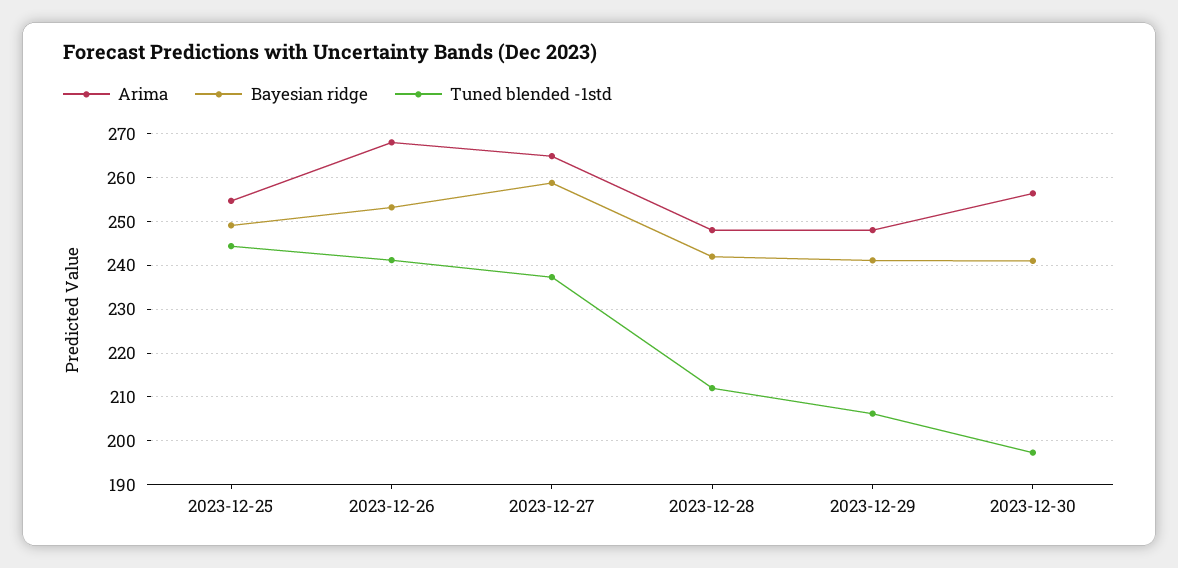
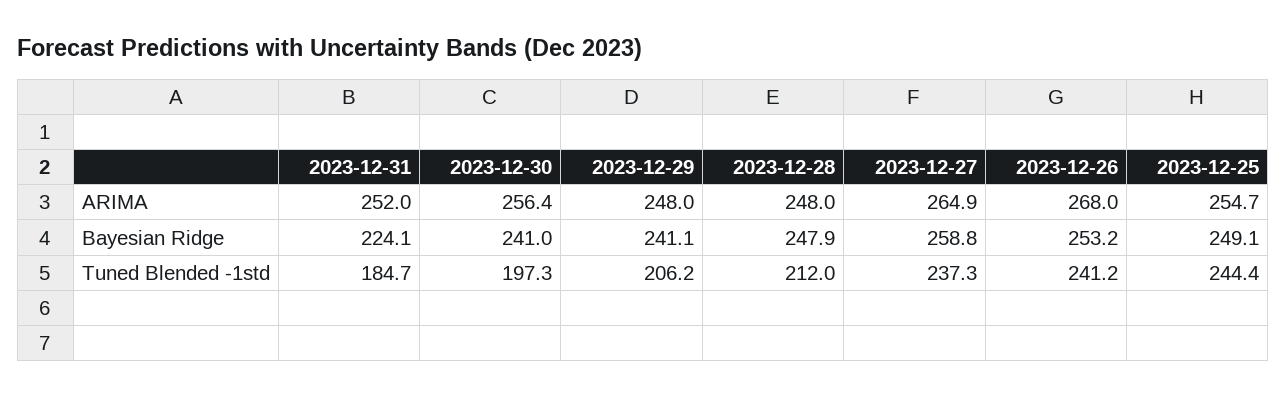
Bayesian ridge, 2023-12-28: 242 -> 247.9
Arima, 2023-12-31: none -> 252
Bayesian ridge, 2023-12-31: none -> 224.1
Tuned blended -1std, 2023-12-31: none -> 184.7

